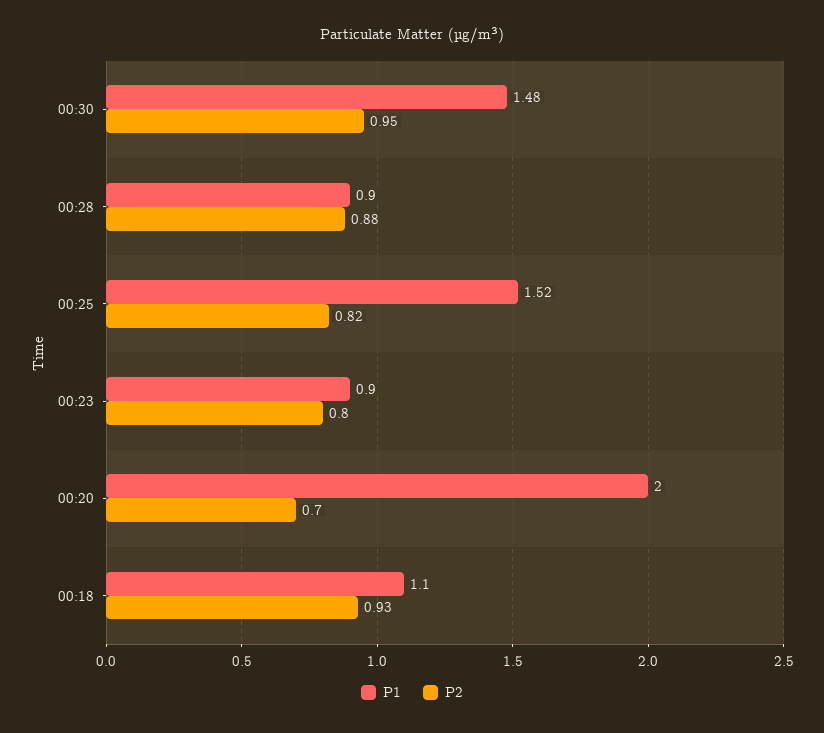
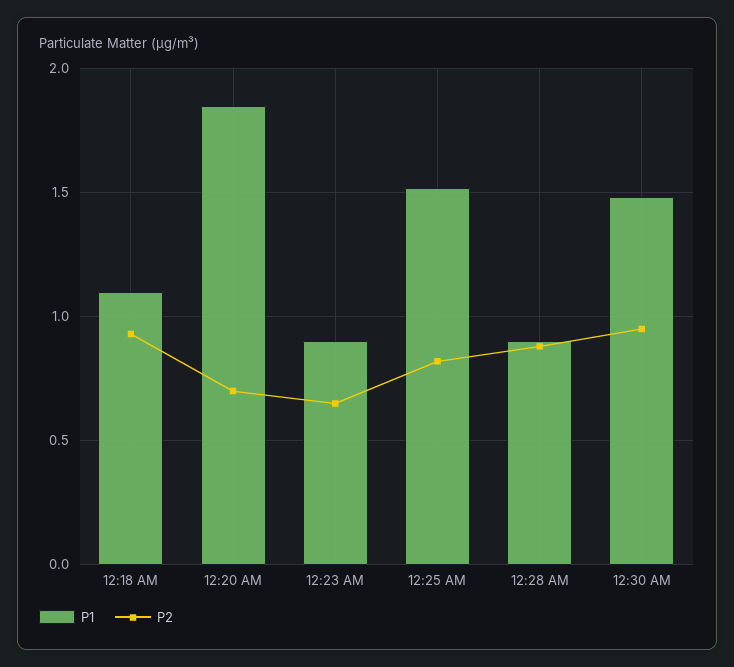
P2, 00:23: 0.8 -> 0.65
P1, 00:20: 2 -> 1.85

